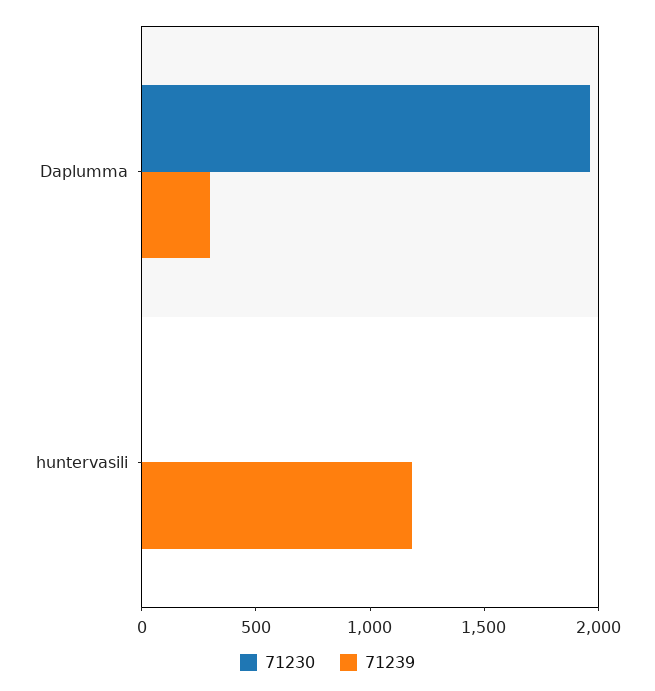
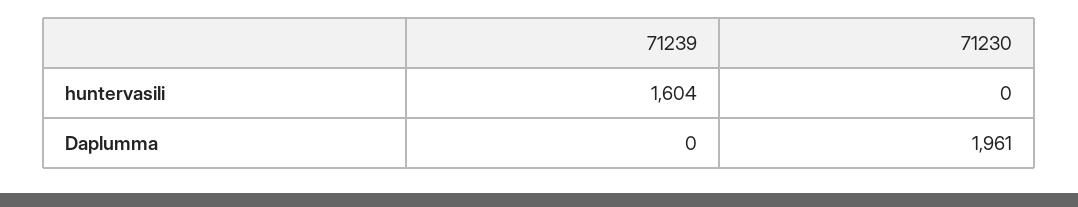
71239, Daplumma: 300 -> 0
71239, huntervasili: 1200 -> 1604

